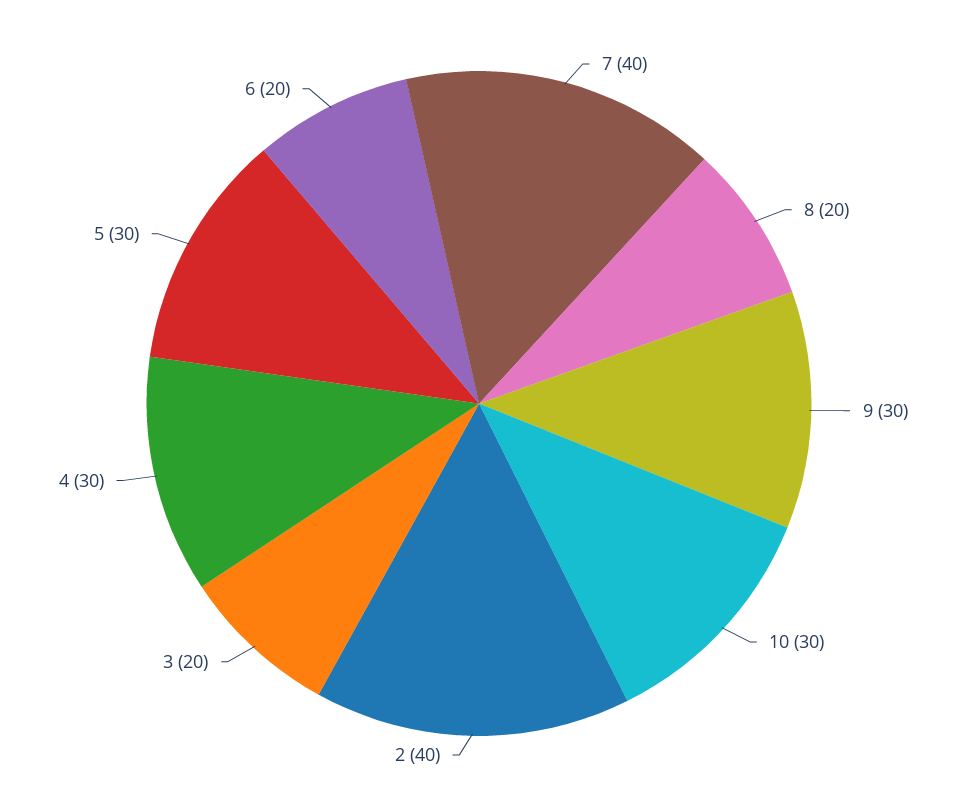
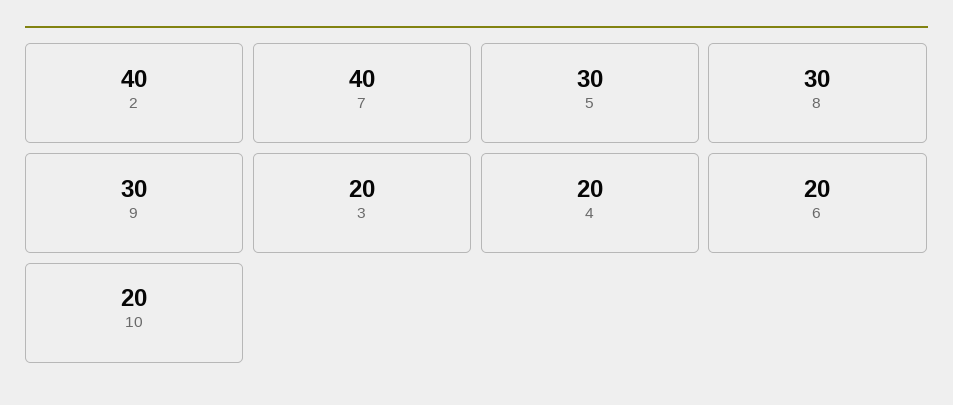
8: 20 -> 30
10: 30 -> 20
4: 30 -> 20

